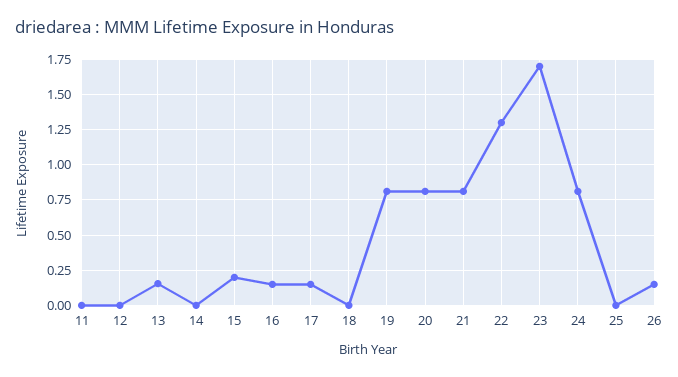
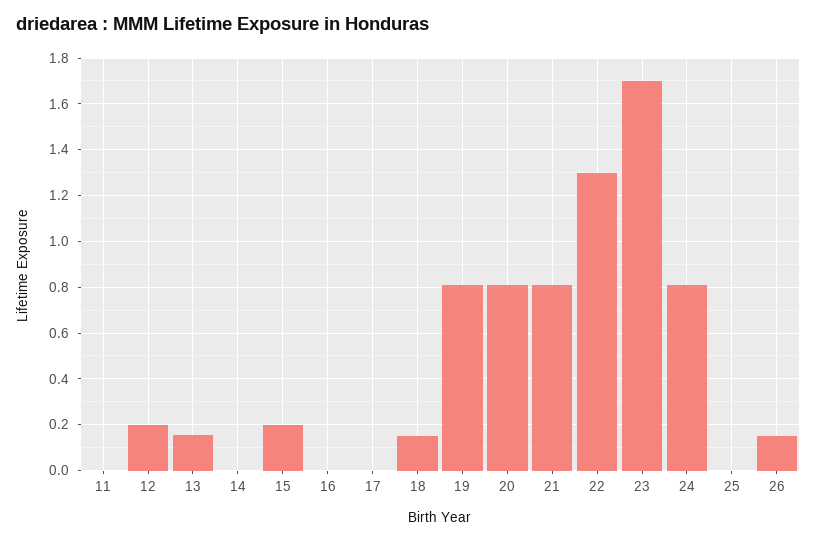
12: 0 -> 0.2
16: 0.15 -> 0
17: 0.15 -> 0
18: 0 -> 0.15

